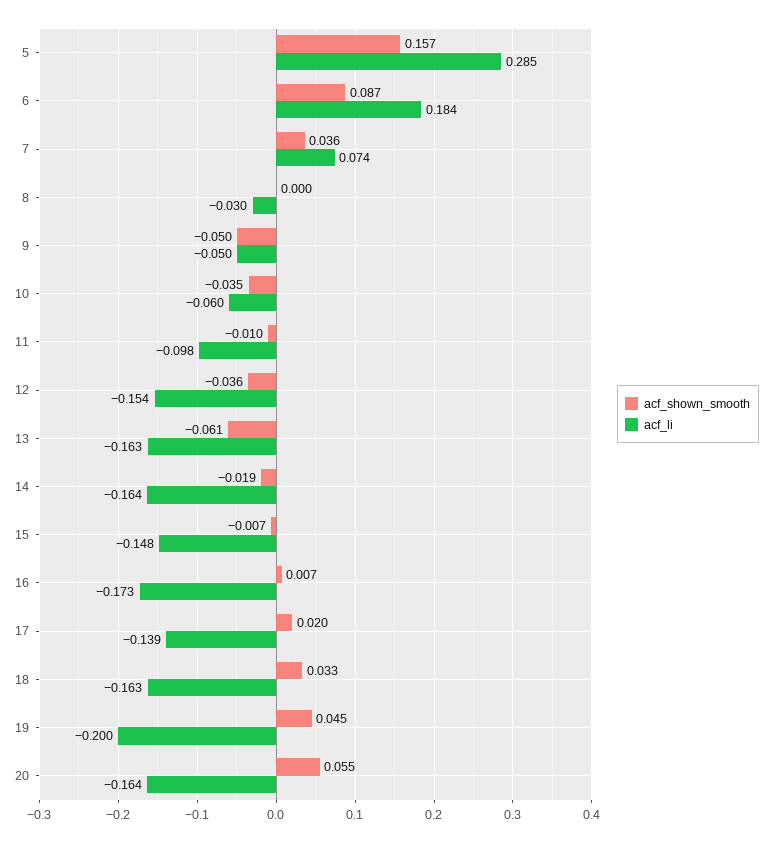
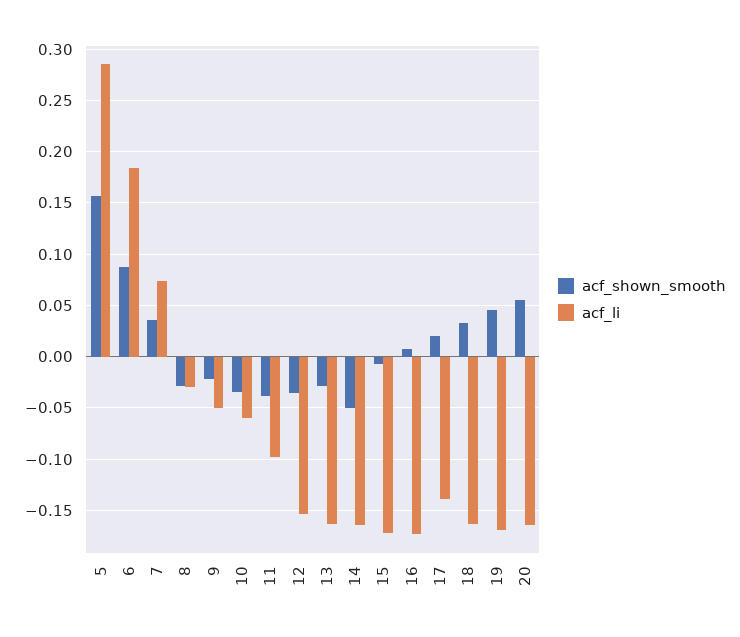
acf_shown_smooth, 8: 0 -> -0.03
acf_shown_smooth, 9: -0.05 -> -0.02
acf_shown_smooth, 11: -0.01 -> -0.04
acf_shown_smooth, 13: -0.061 -> -0.03
acf_shown_smooth, 14: -0.019 -> -0.05
acf_li, 15: -0.148 -> -0.17
acf_li, 19: -0.2 -> -0.17

